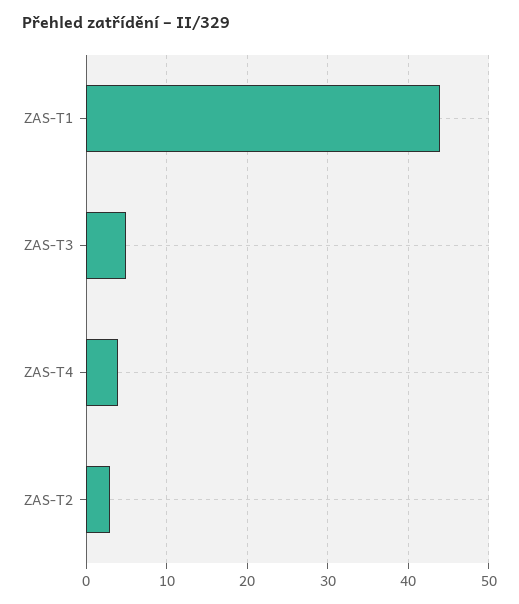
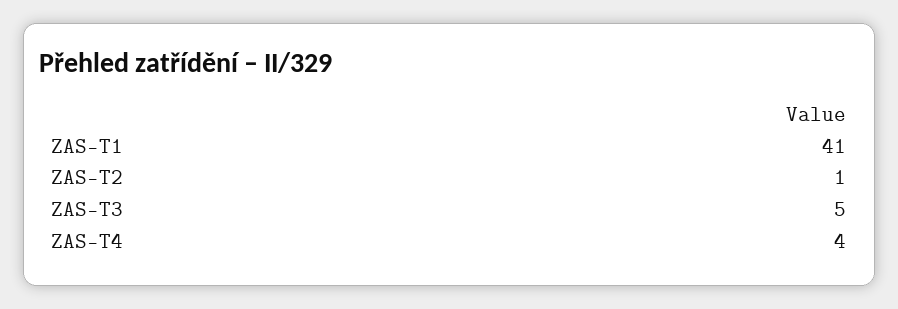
ZAS-T1: 44 -> 41
ZAS-T2: 3 -> 1

